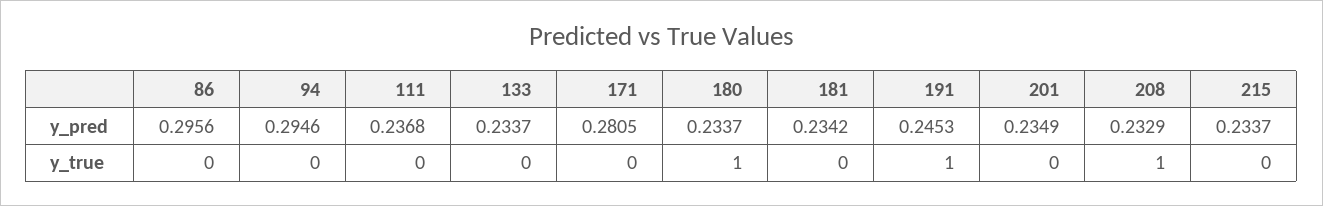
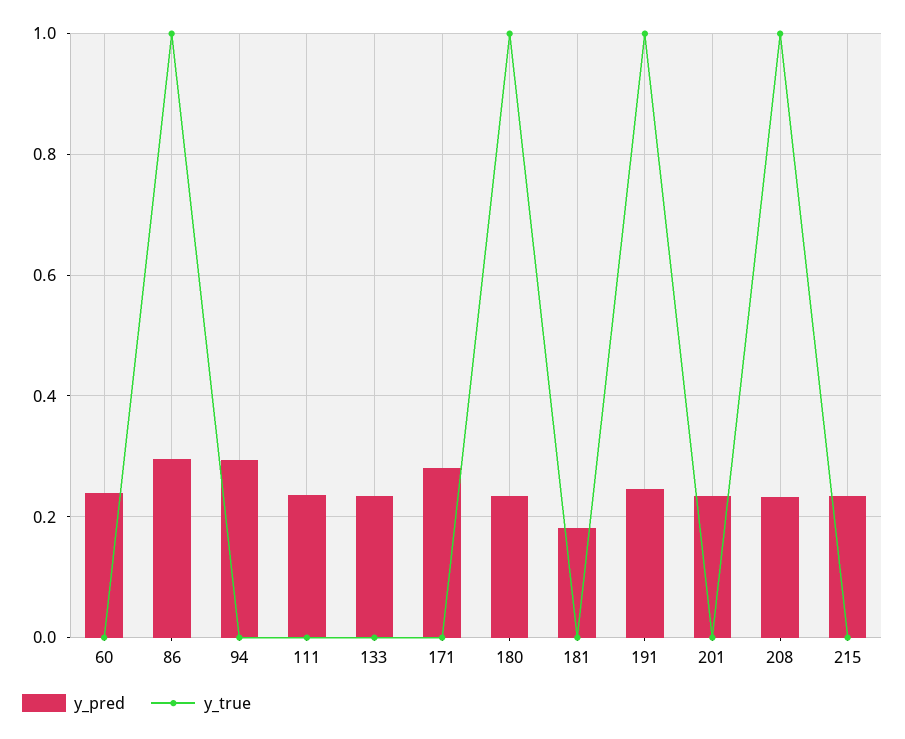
y_pred, 181: 0.2342 -> 0.18
y_true, 86: 0 -> 1
y_pred, 60: none -> 0.24
y_true, 60: none -> 0

